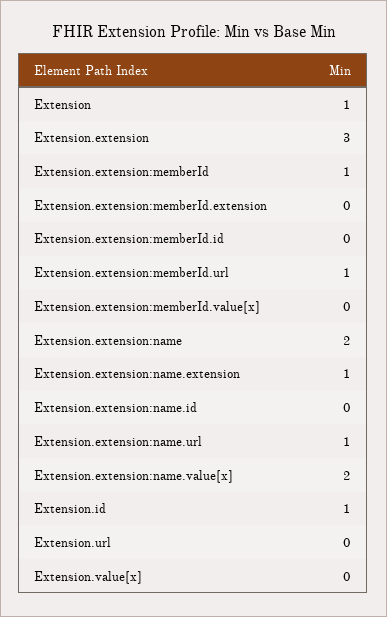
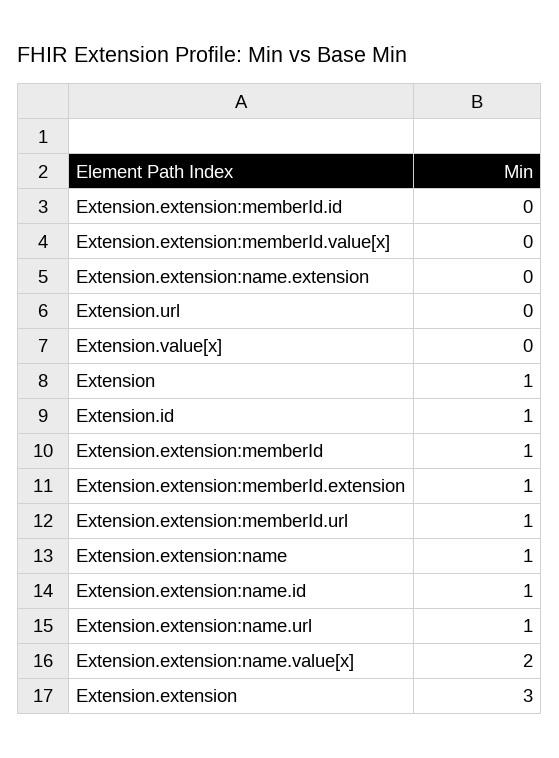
Extension.extension:memberId.extension: 0 -> 1
Extension.extension:name: 2 -> 1
Extension.extension:name.extension: 1 -> 0
Extension.extension:name.id: 0 -> 1

